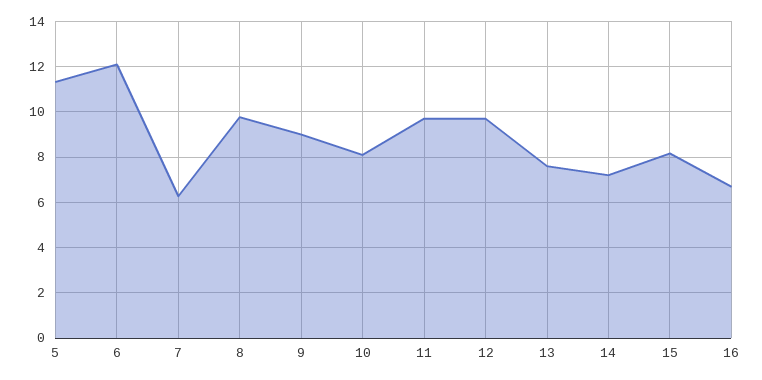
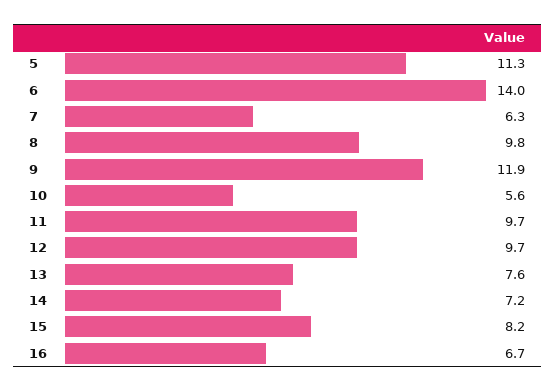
6: 12 -> 14
9: 9 -> 11.9
10: 8 -> 5.6

